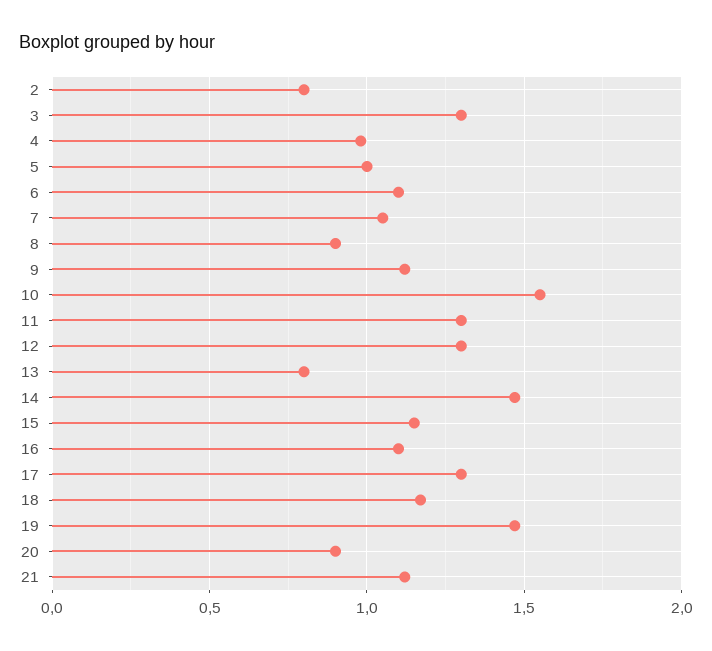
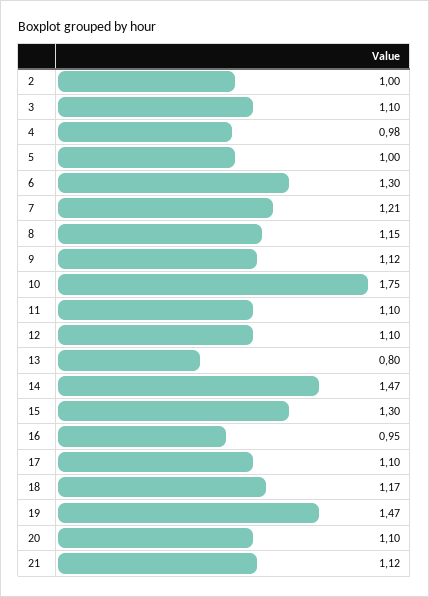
2: 0.8 -> 1
3: 1.3 -> 1.1
6: 1.1 -> 1.3
7: 1.05 -> 1.21
8: 0.9 -> 1.15
10: 1.55 -> 1.75
11: 1.3 -> 1.1
12: 1.3 -> 1.1
15: 1.15 -> 1.3
16: 1.1 -> 0.95
17: 1.3 -> 1.1
20: 0.9 -> 1.1

